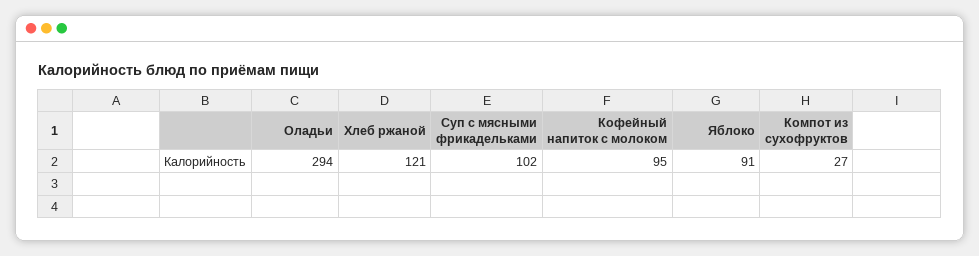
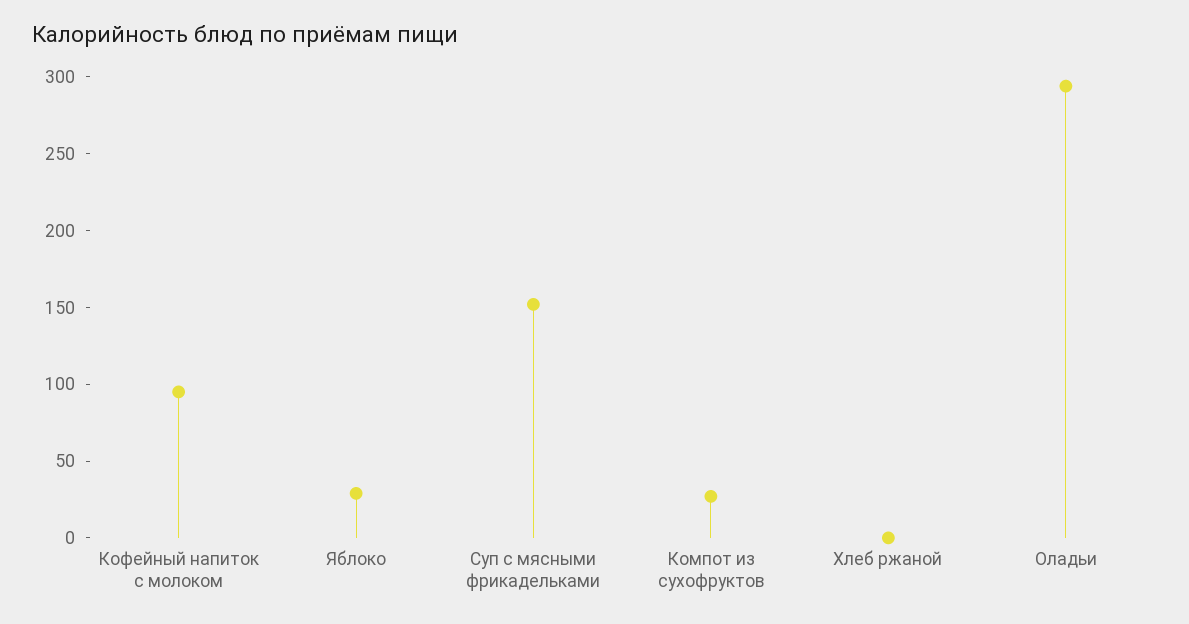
Хлеб ржаной: 121 -> 0
Суп с мясными фрикадельками: 102 -> 150
Яблоко: 91 -> 30

